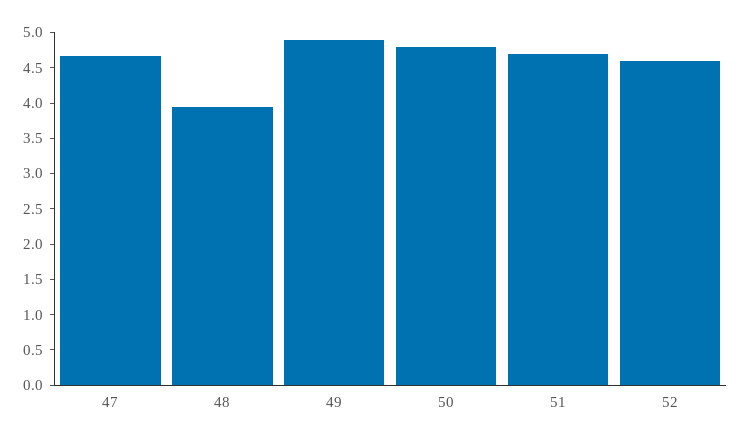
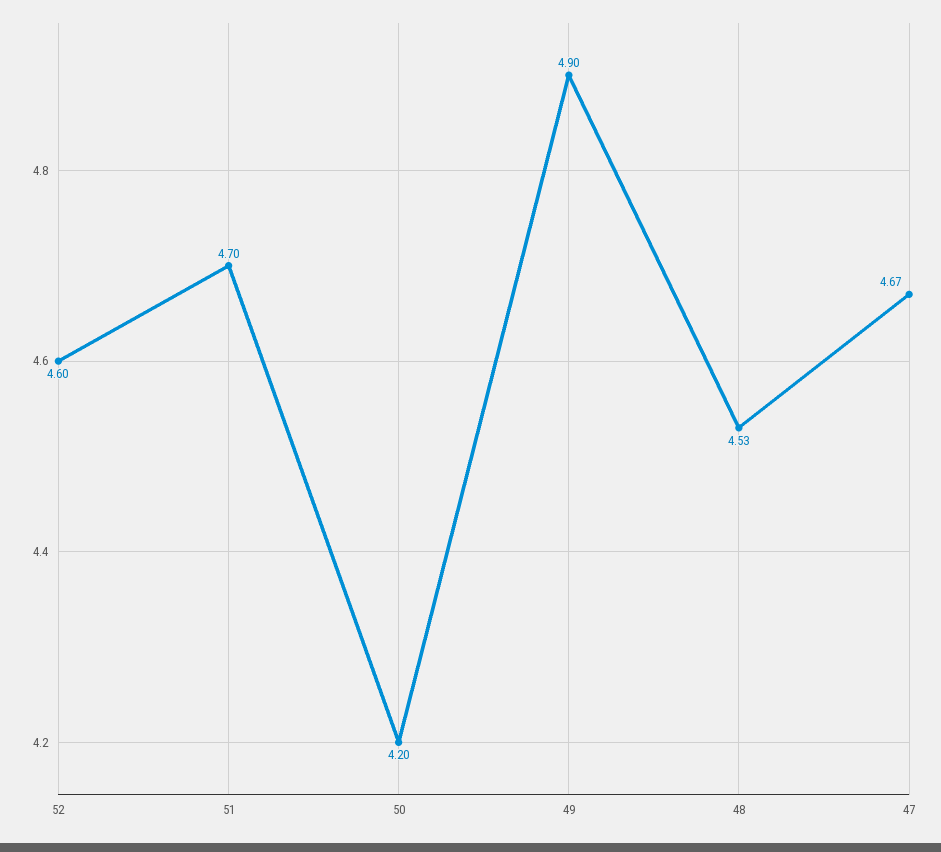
48: 4 -> 4.53
50: 4.75 -> 4.2

